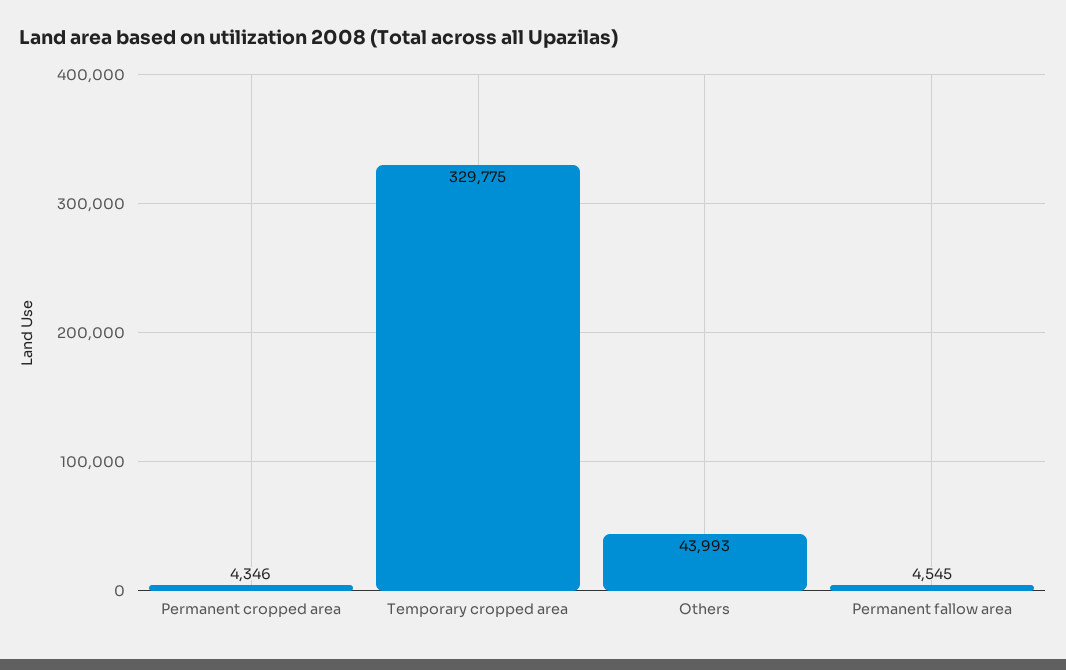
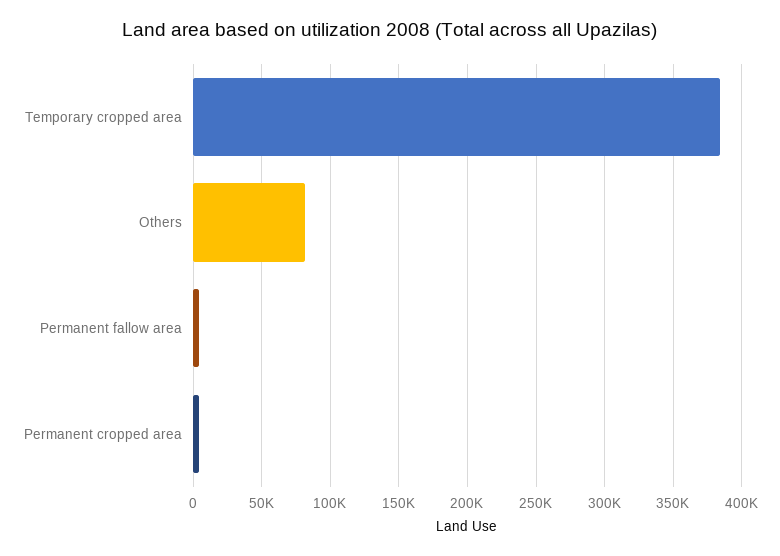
Temporary cropped area: 329775 -> 385000
Others: 43993 -> 80000

